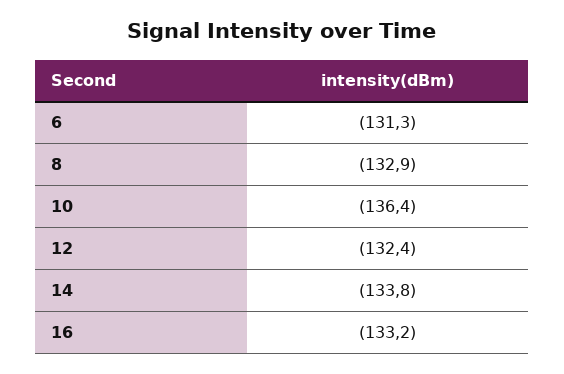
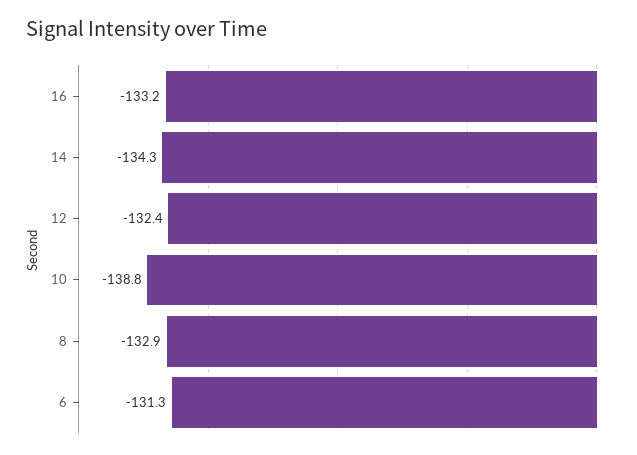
10: -136.4 -> -138.8
14: -133.8 -> -134.3

